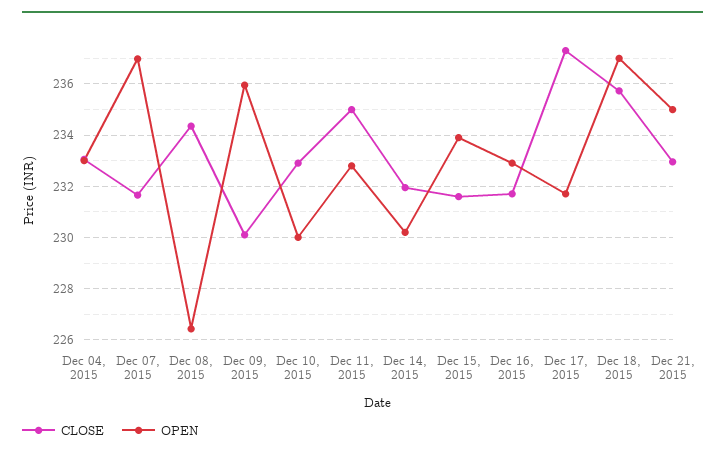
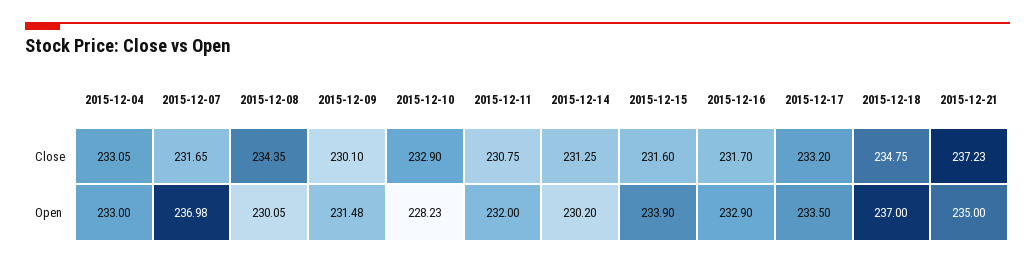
OPEN, Dec 08, 2015: 226.5 -> 230.05
OPEN, Dec 09, 2015: 236 -> 231.48
OPEN, Dec 10, 2015: 230 -> 228.23
CLOSE, Dec 11, 2015: 235 -> 230.75
OPEN, Dec 11, 2015: 232.75 -> 232
CLOSE, Dec 14, 2015: 232 -> 231.25
CLOSE, Dec 17, 2015: 237.25 -> 233.2
OPEN, Dec 17, 2015: 231.75 -> 233.5
CLOSE, Dec 18, 2015: 235.75 -> 234.75
CLOSE, Dec 21, 2015: 233 -> 237.23

